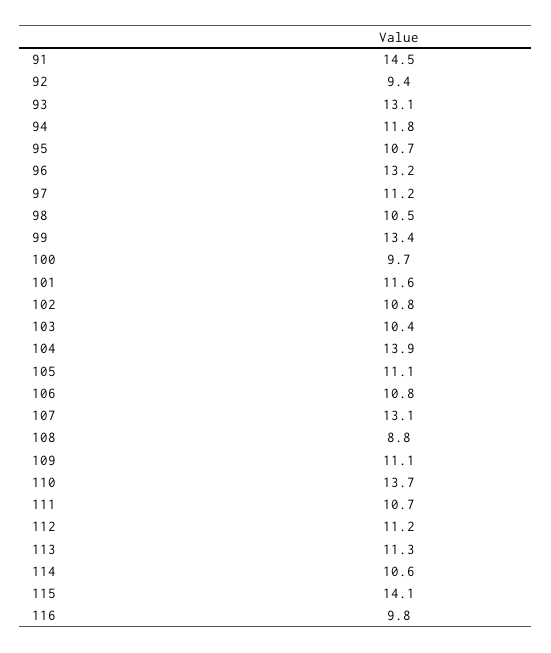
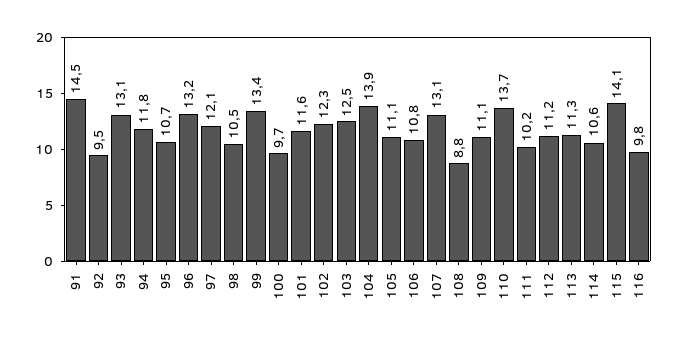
92: 9.4 -> 9.5
97: 11.2 -> 12.1
102: 10.8 -> 12.3
103: 10.4 -> 12.5
111: 10.7 -> 10.2

